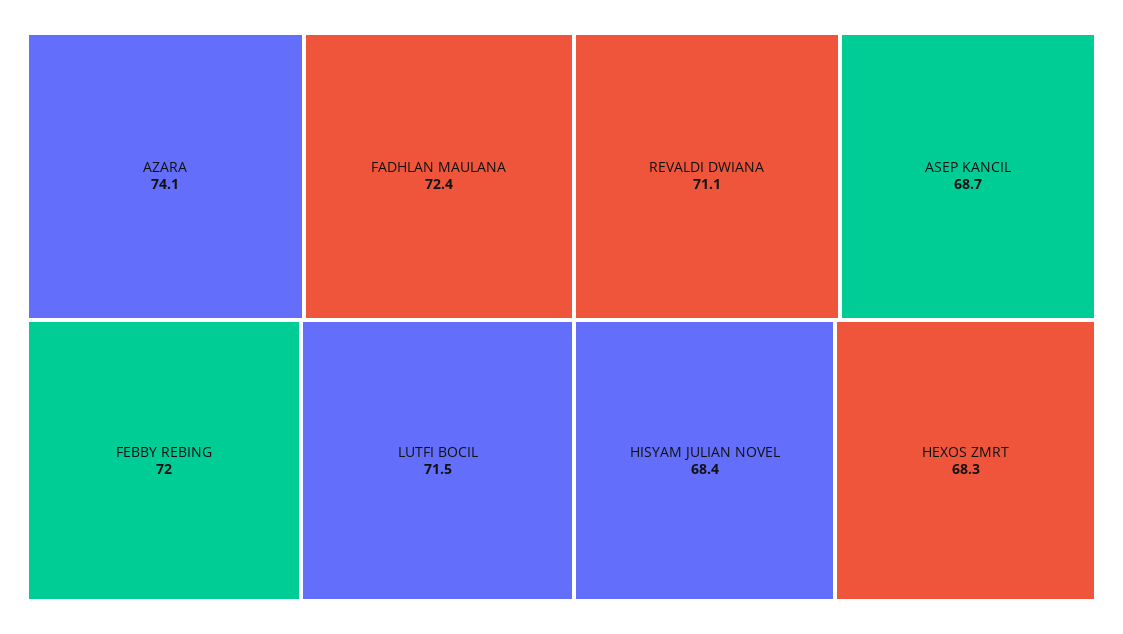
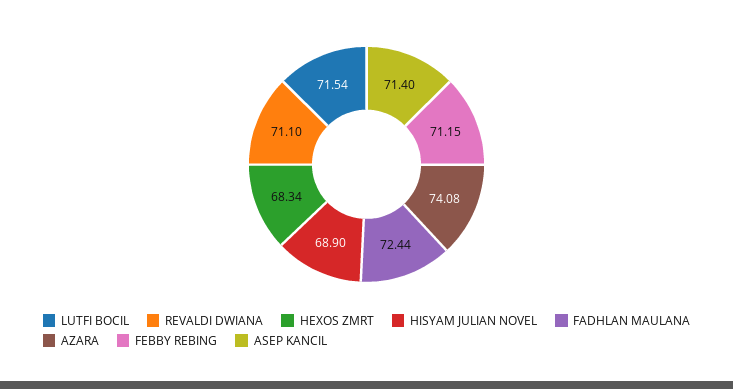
FEBBY REBING: 72 -> 71.15
ASEP KANCIL: 68.7 -> 71.4
HISYAM JULIAN NOVEL: 68.4 -> 68.9

